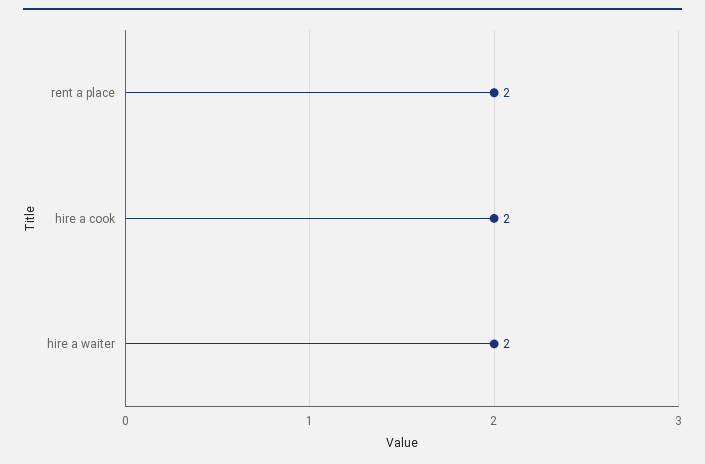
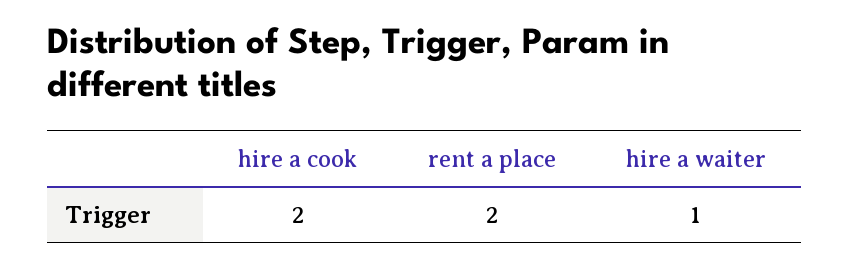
hire a waiter: 2 -> 1

